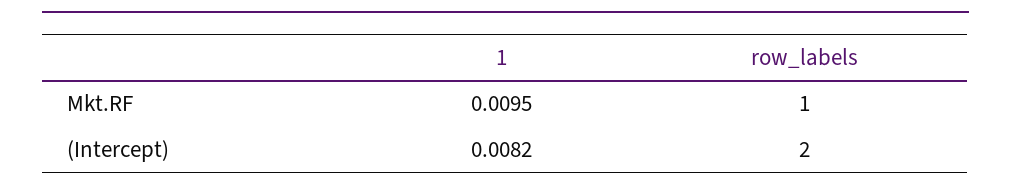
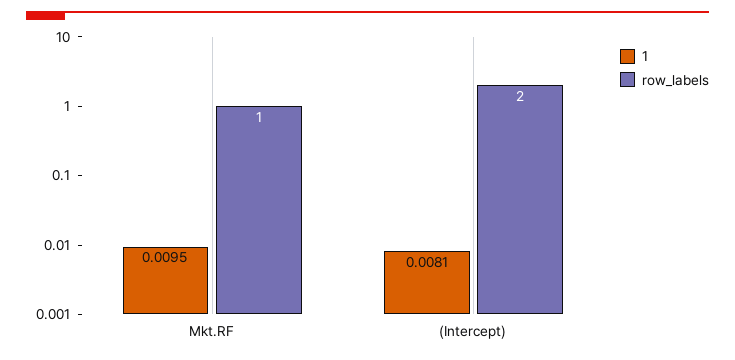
1, (Intercept): 0.0082 -> 0.0081

